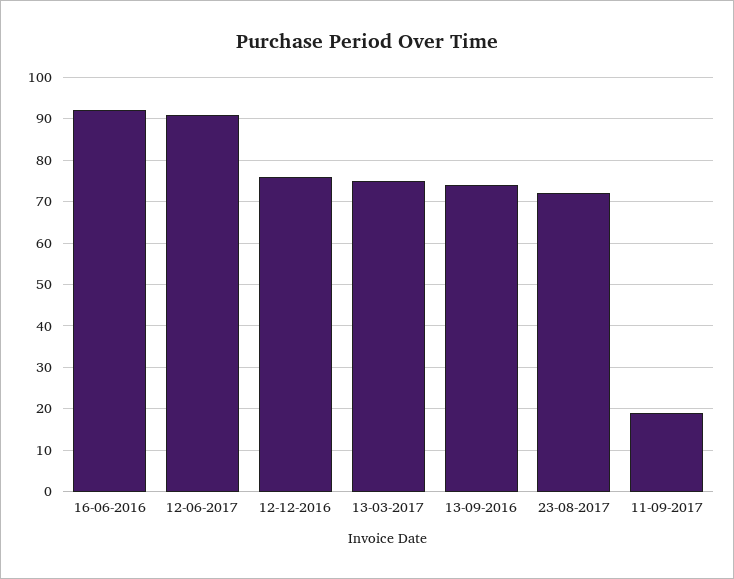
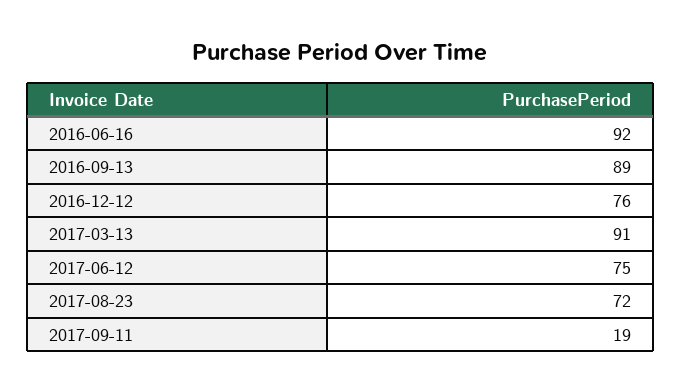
12-06-2017: 90 -> 75
13-03-2017: 75 -> 91
13-09-2016: 75 -> 89

